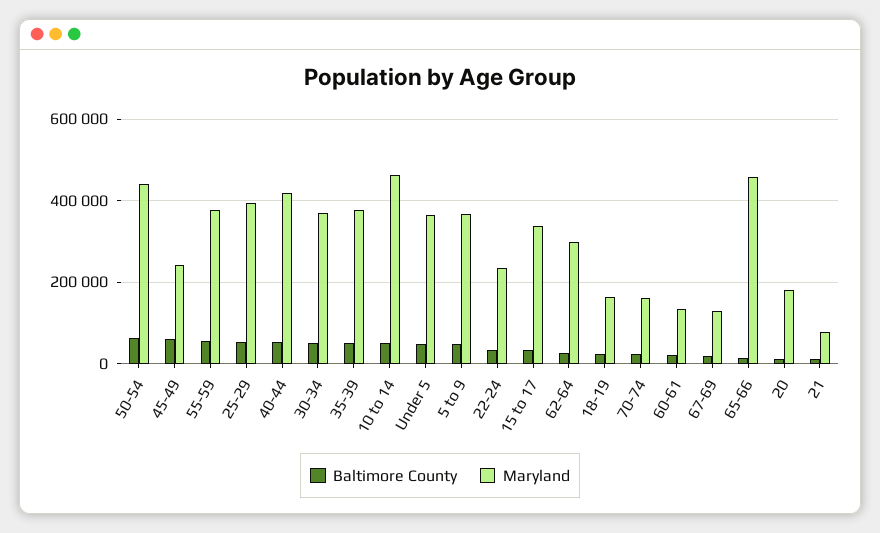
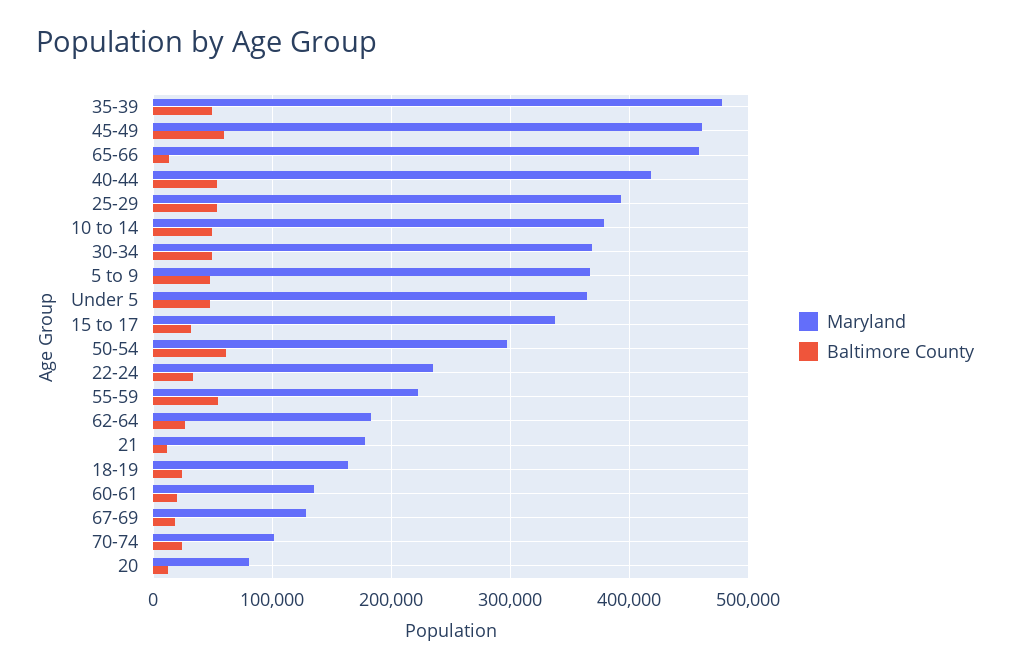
Maryland, 50-54: 440000 -> 300000
Maryland, 45-49: 240000 -> 460000
Maryland, 55-59: 380000 -> 220000
Maryland, 35-39: 380000 -> 480000
Maryland, 10 to 14: 460000 -> 380000
Maryland, 62-64: 300000 -> 180000
Maryland, 70-74: 160000 -> 100000
Maryland, 20: 180000 -> 80000
Maryland, 21: 80000 -> 180000

